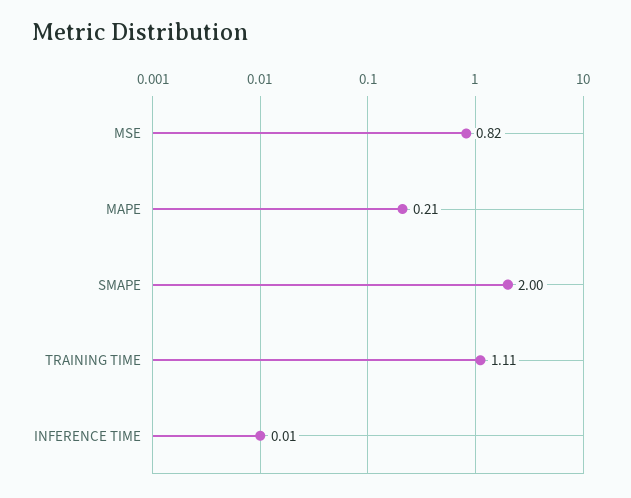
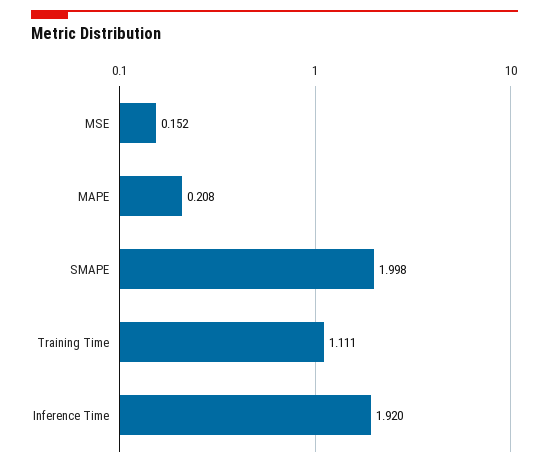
MSE: 0.82 -> 0.152
INFERENCE TIME: 0.01 -> 1.92

